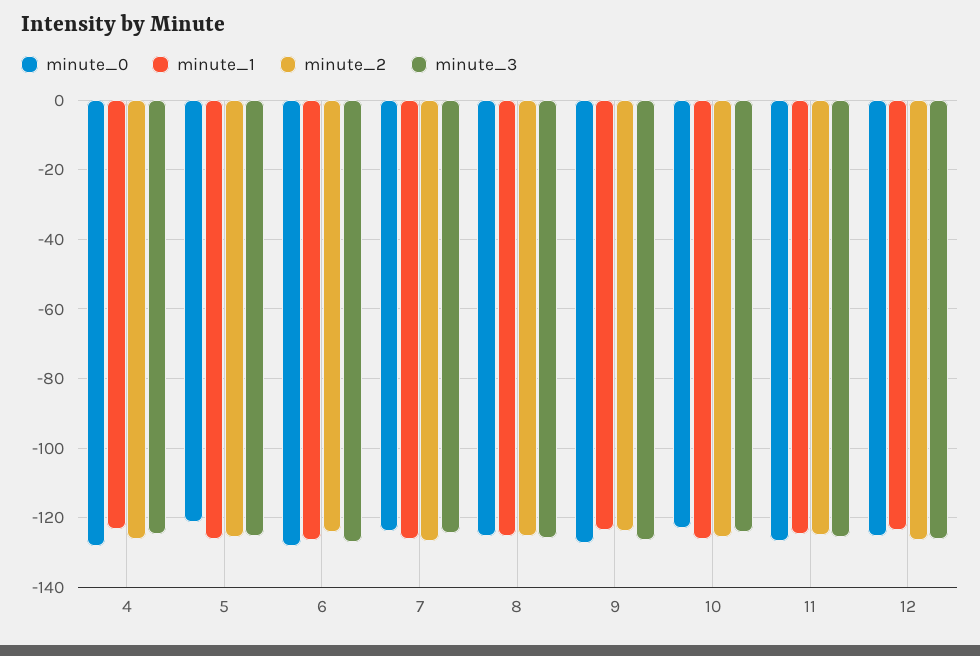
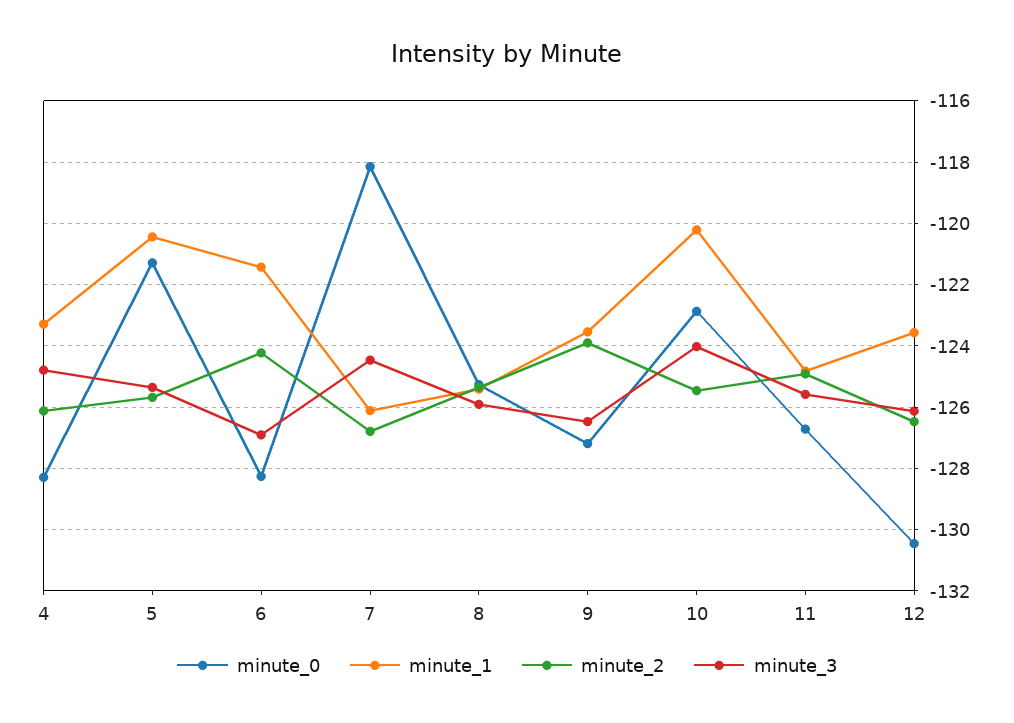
minute_1, 5: -126 -> -120.4
minute_1, 6: -126 -> -121.4
minute_0, 7: -124 -> -118.2
minute_1, 10: -126 -> -120.2
minute_0, 12: -126 -> -130.4

